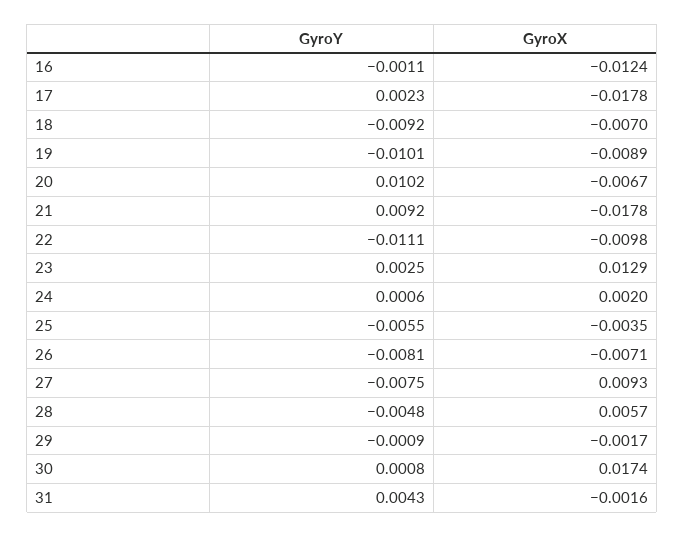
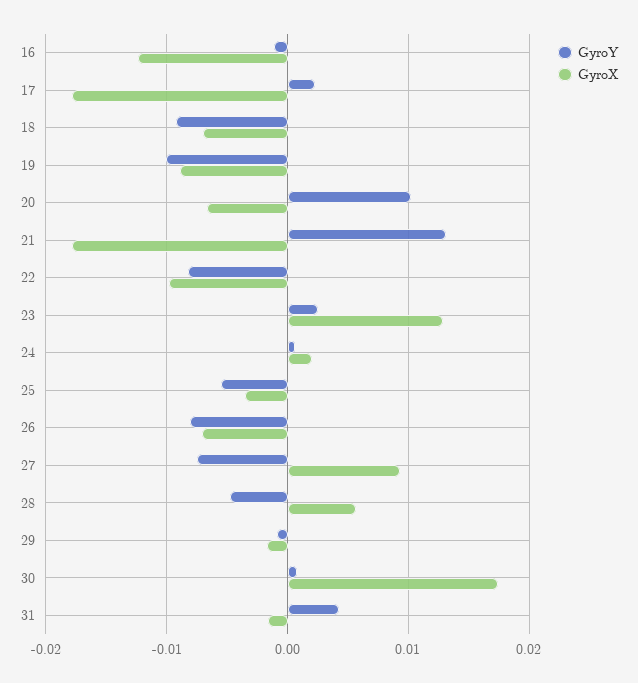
GyroY, 21: 0.0092 -> 0.013
GyroY, 22: -0.0111 -> -0.008

